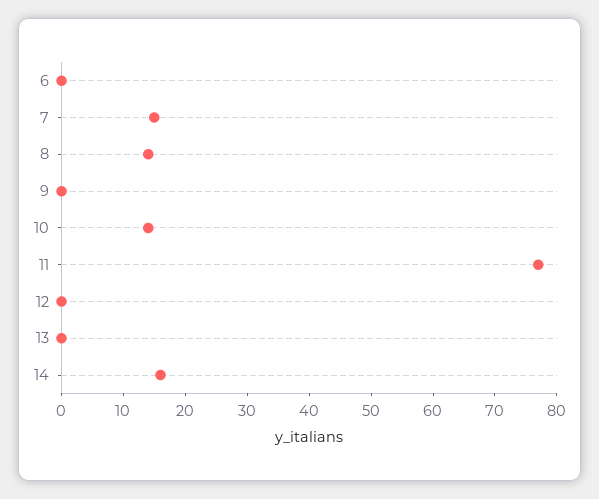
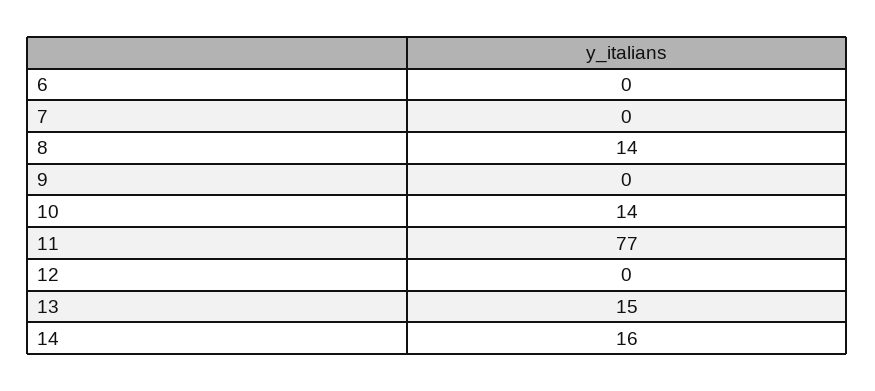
7: 15 -> 0
13: 0 -> 15

